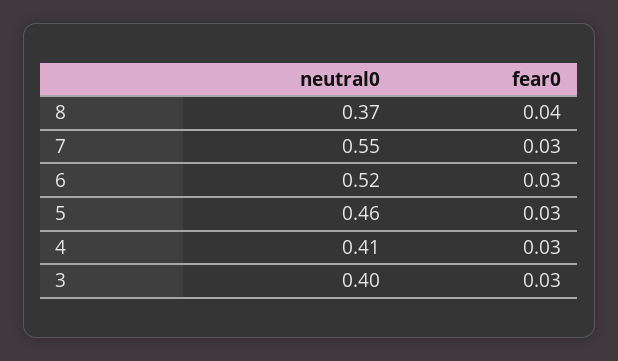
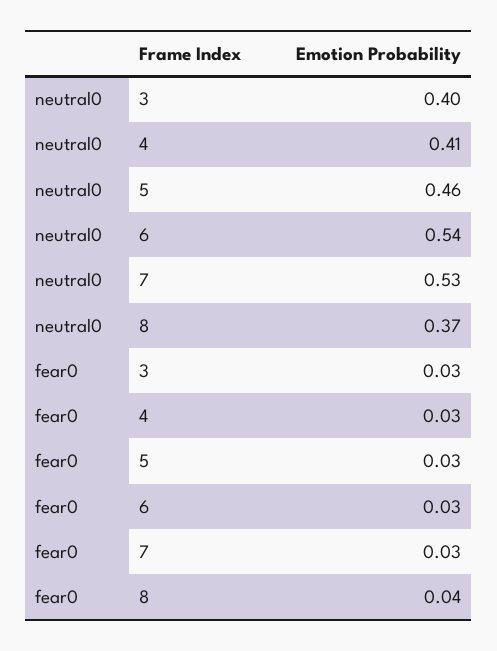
neutral0, 7: 0.55 -> 0.53
neutral0, 6: 0.52 -> 0.54

